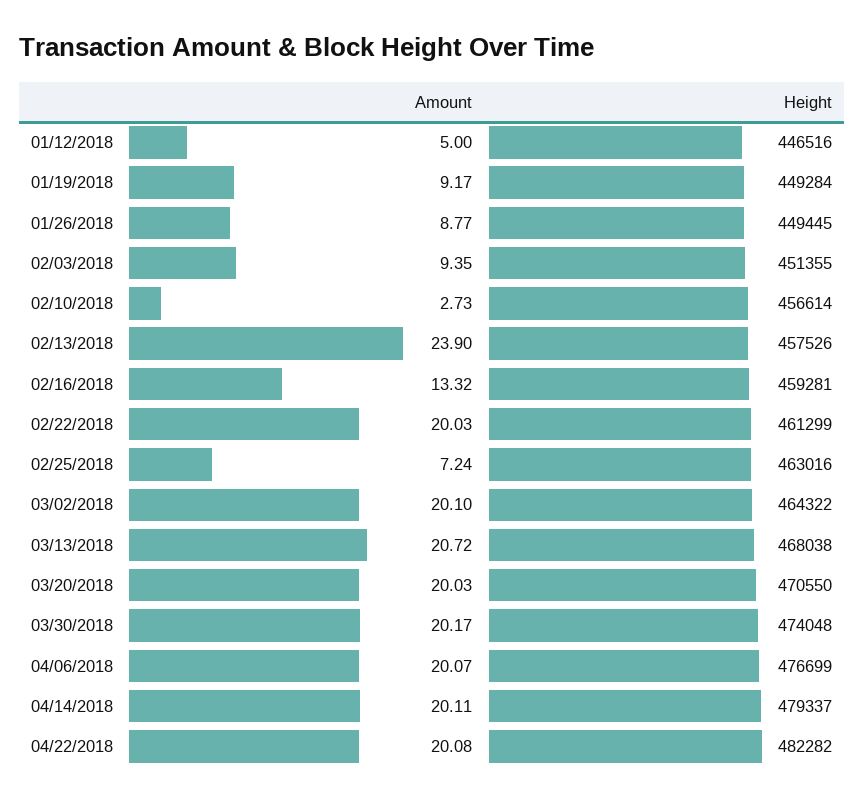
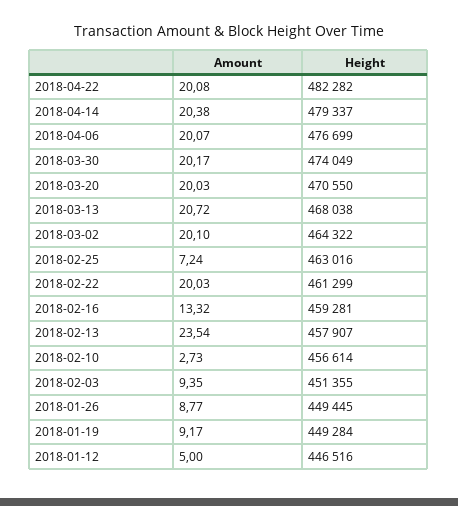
Amount, 02/13/2018: 23.9 -> 23.54
Height, 02/13/2018: 457526 -> 457907
Height, 03/30/2018: 474048 -> 474049
Amount, 04/14/2018: 20.11 -> 20.38

